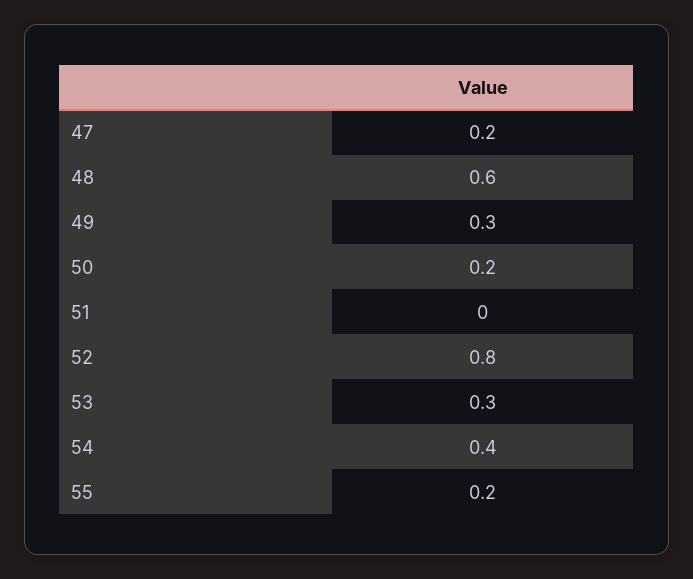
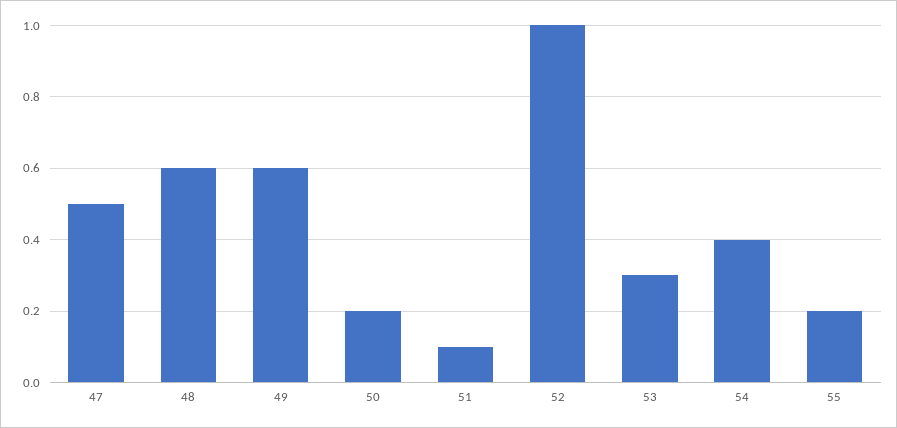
47: 0.2 -> 0.5
49: 0.3 -> 0.6
51: 0 -> 0.1
52: 0.8 -> 1

